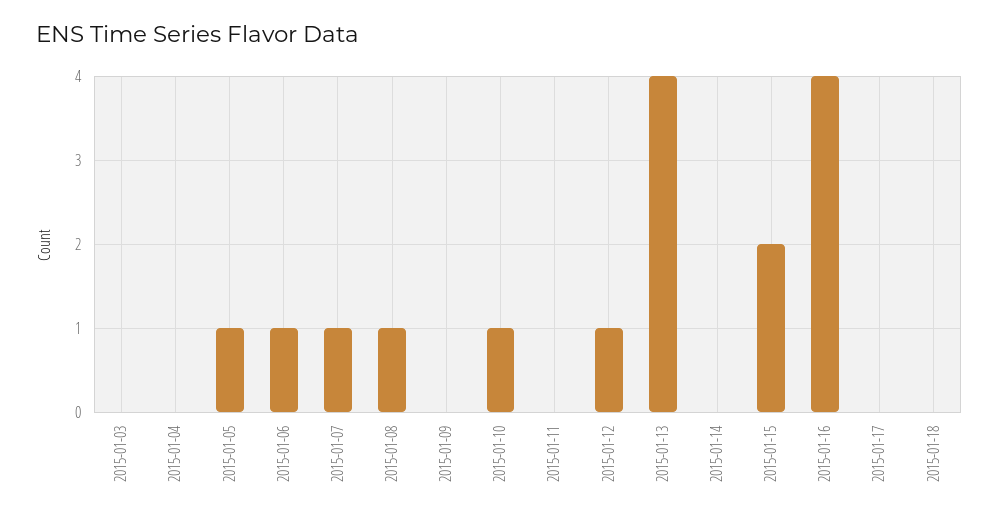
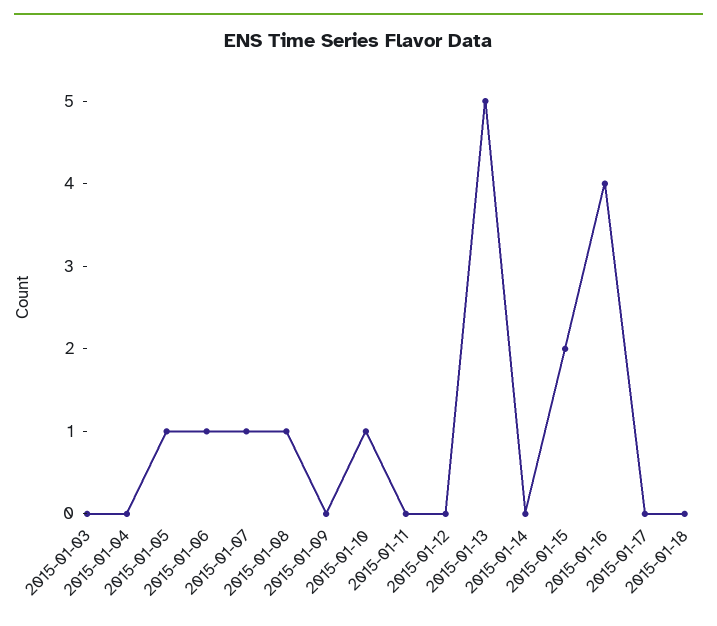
2015-01-12: 1 -> 0
2015-01-13: 4 -> 5

